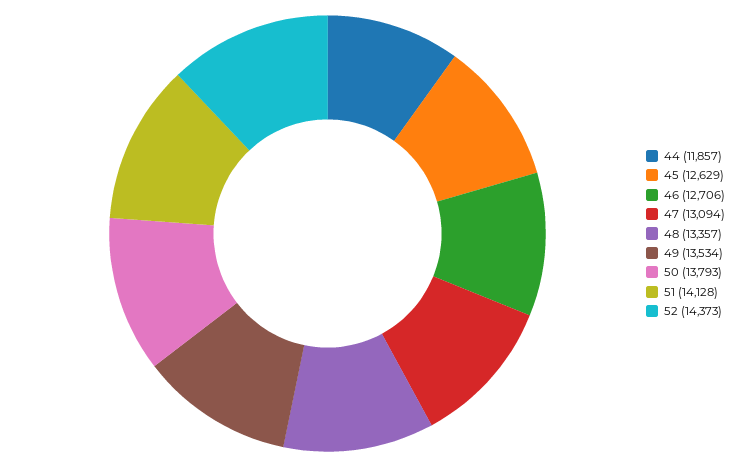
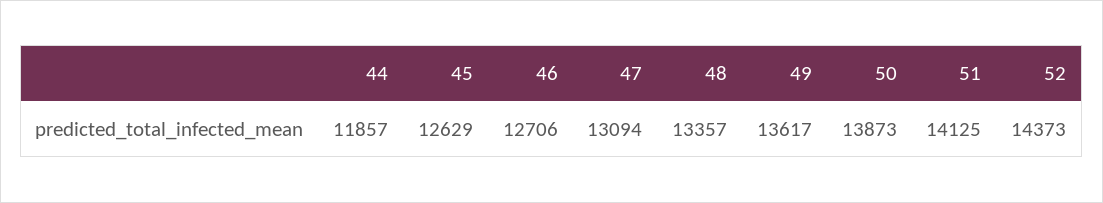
49: 13534 -> 13617
50: 13793 -> 13873
51: 14128 -> 14125

